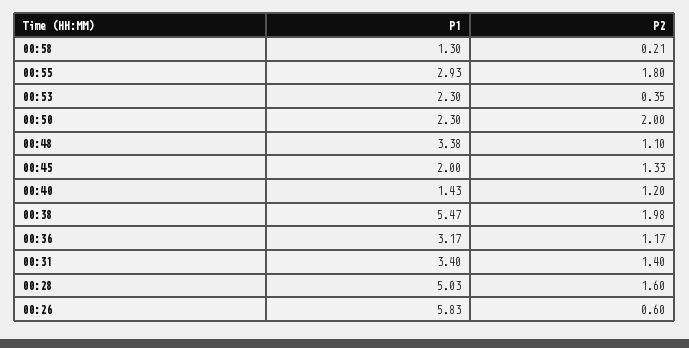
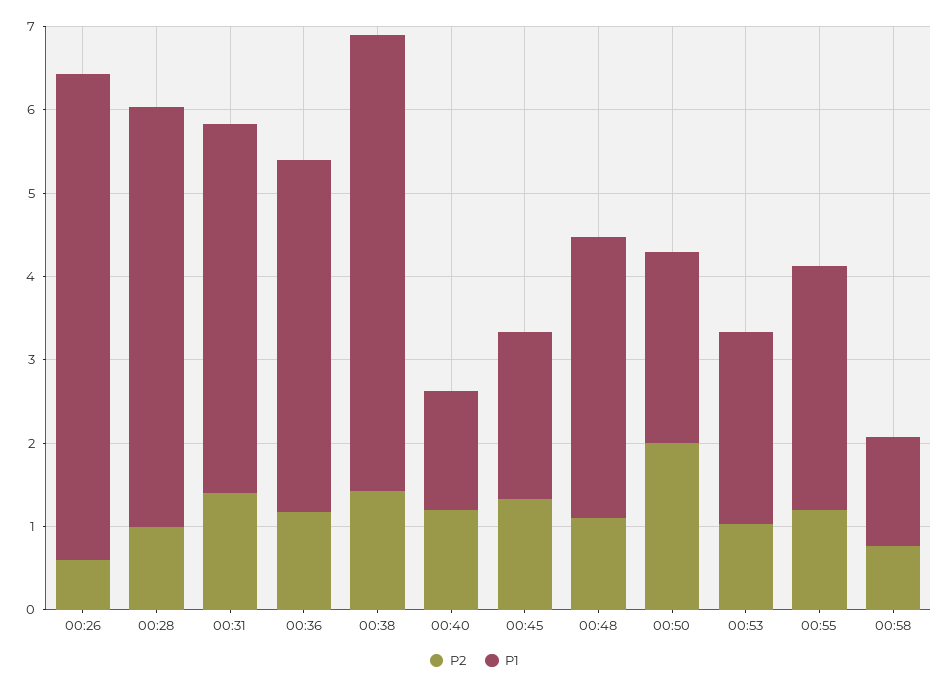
P2, 00:58: 0.21 -> 0.8
P2, 00:55: 1.8 -> 1.2
P2, 00:53: 0.35 -> 1
P2, 00:38: 1.98 -> 1.4
P1, 00:36: 3.17 -> 4.2
P1, 00:31: 3.4 -> 4.4
P2, 00:28: 1.6 -> 1

